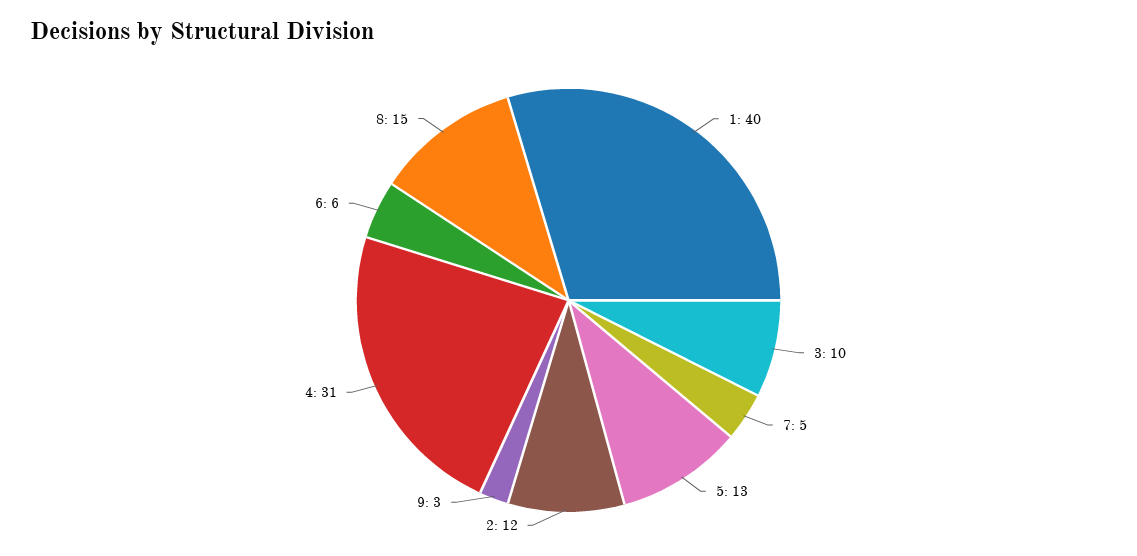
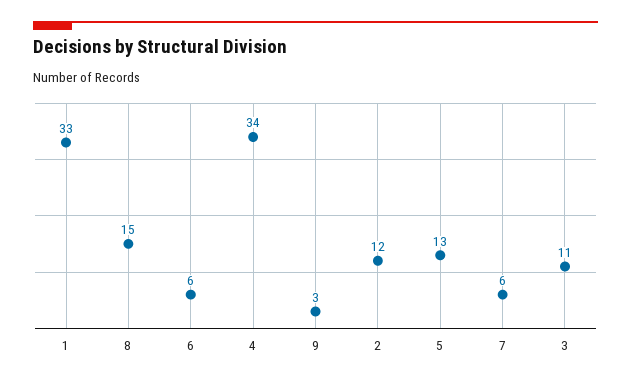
1: 40 -> 33
3: 10 -> 11
7: 5 -> 6
4: 31 -> 34

